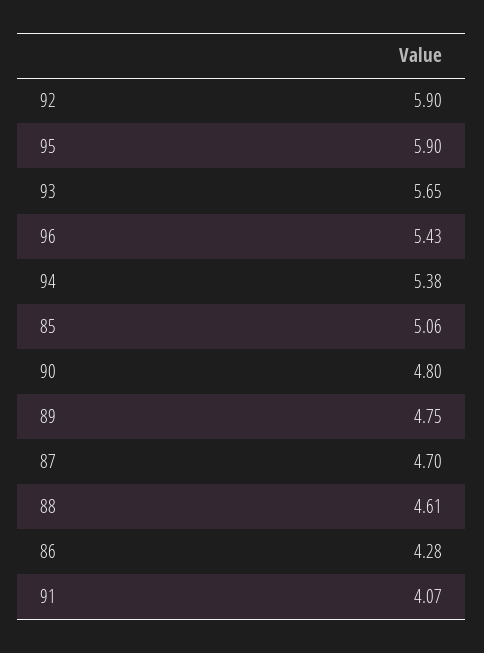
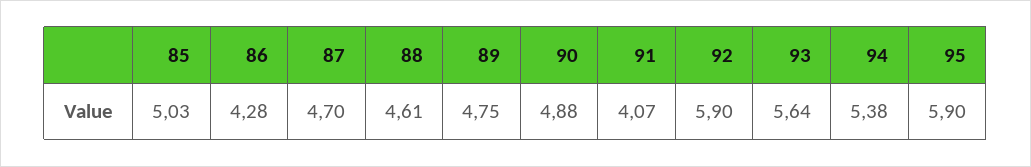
93: 5.65 -> 5.64
96: 5.43 -> none
85: 5.06 -> 5.03
90: 4.8 -> 4.88

